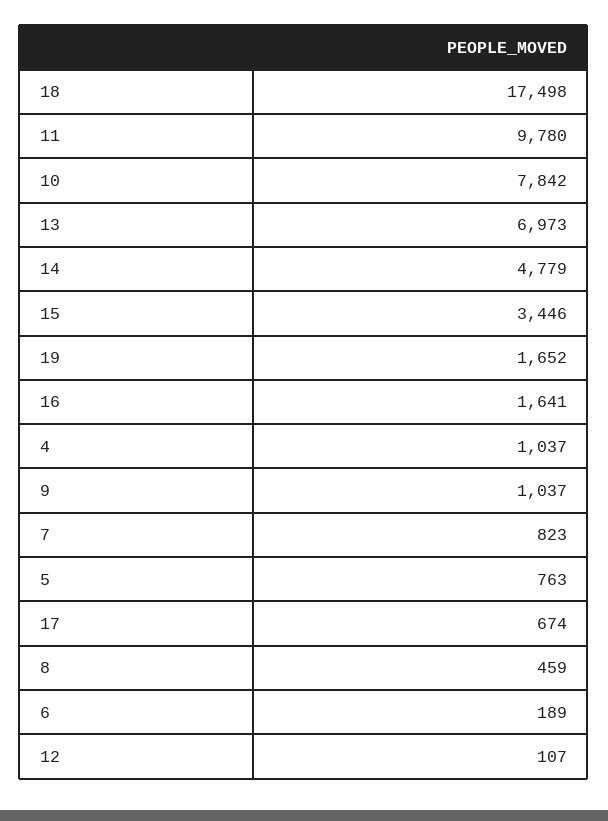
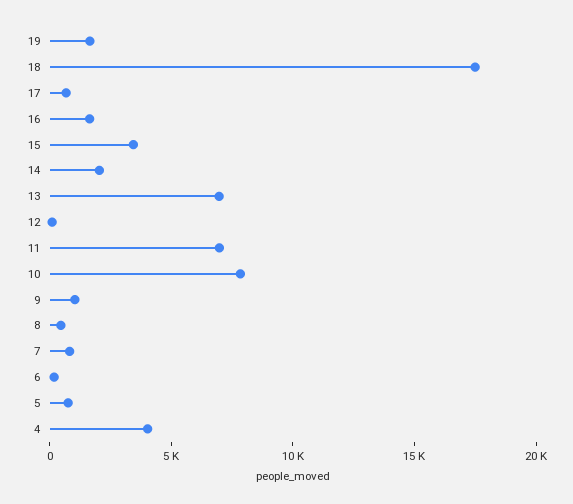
11: 9780 -> 7000
14: 4779 -> 2000
4: 1037 -> 4000

